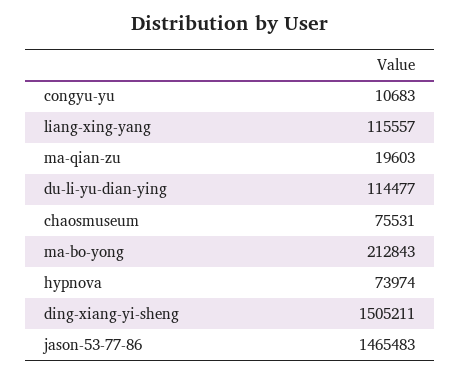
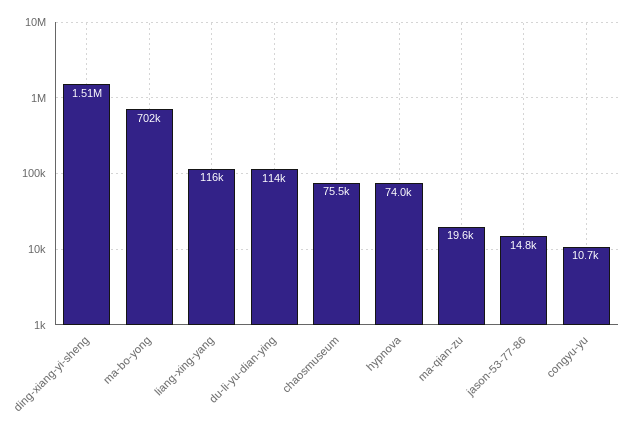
ma-bo-yong: 212843 -> 702000
jason-53-77-86: 1465483 -> 14800

